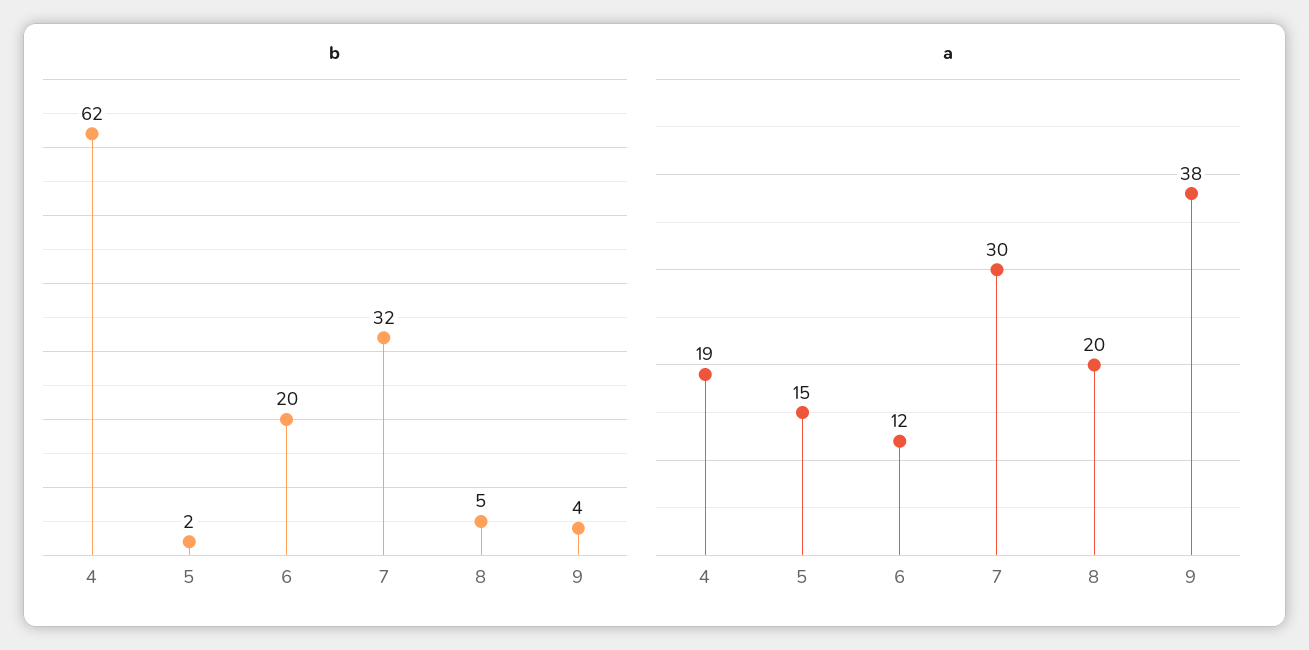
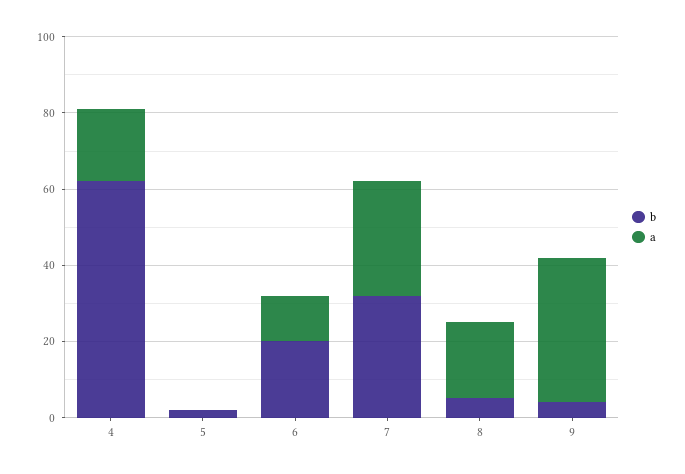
a, 5: 15 -> 0

